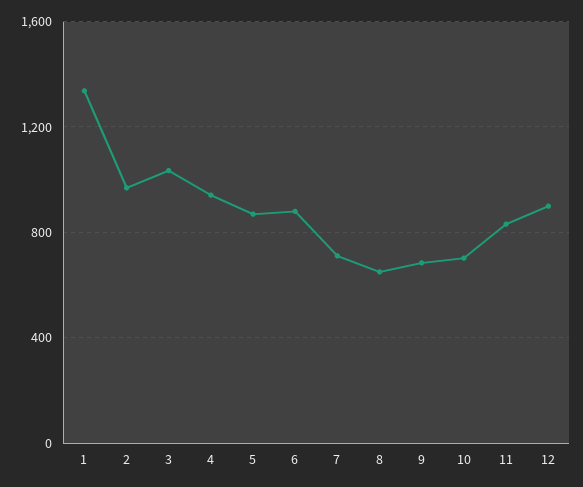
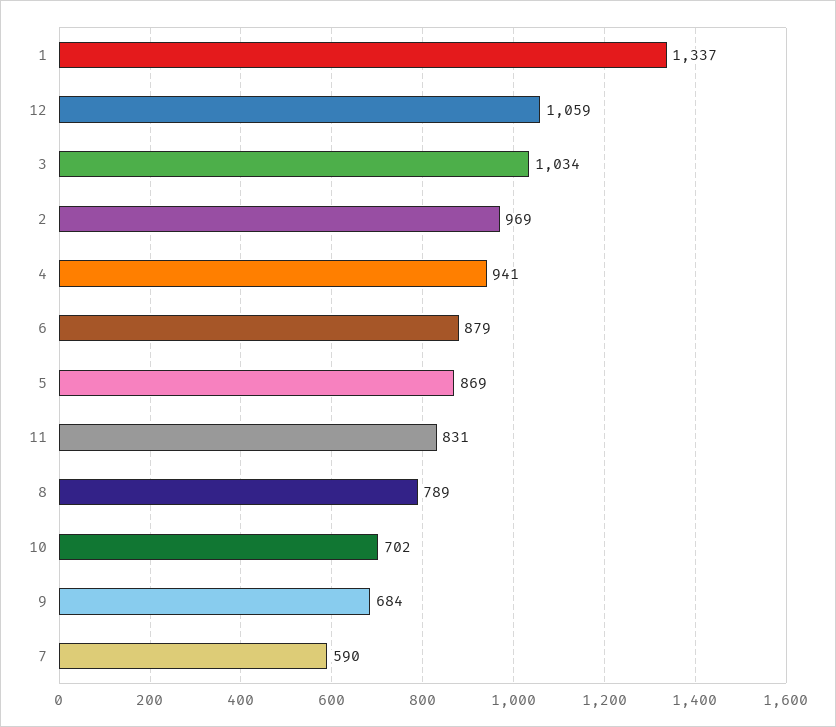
7: 700 -> 590
8: 650 -> 789
12: 900 -> 1059

